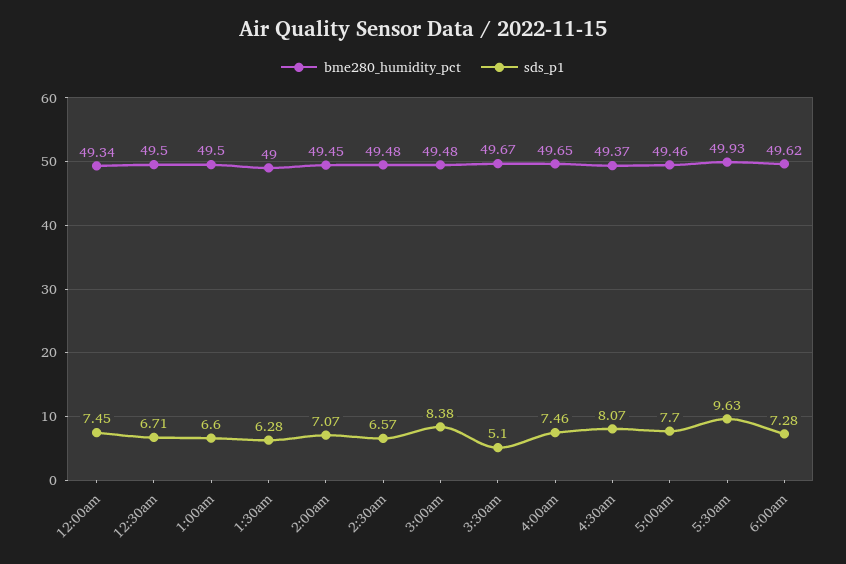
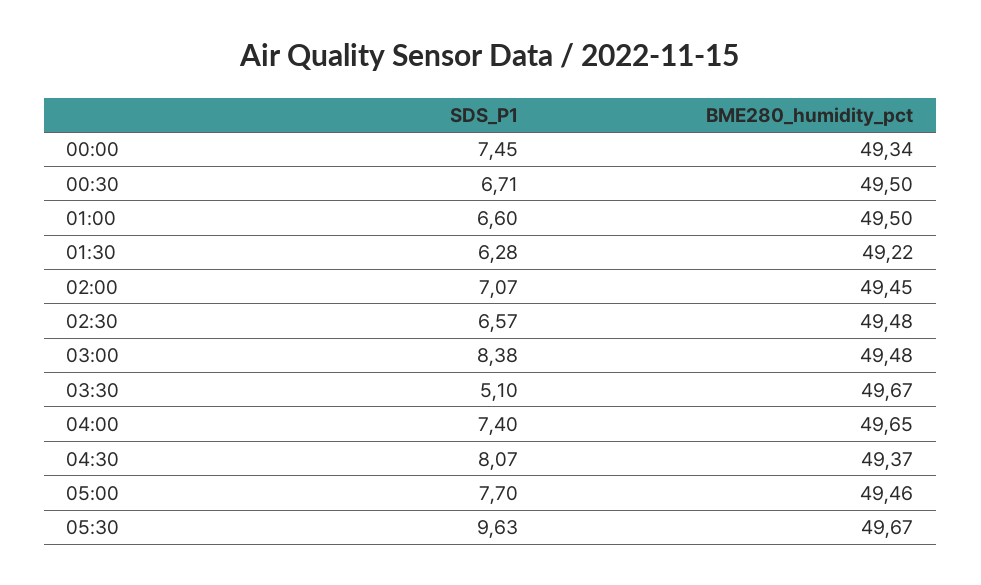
bme280_humidity_pct, 1:30am: 49 -> 49.22
sds_p1, 4:00am: 7.46 -> 7.4
bme280_humidity_pct, 5:30am: 49.93 -> 49.67
bme280_humidity_pct, 6:00am: 49.62 -> none
sds_p1, 6:00am: 7.28 -> none

